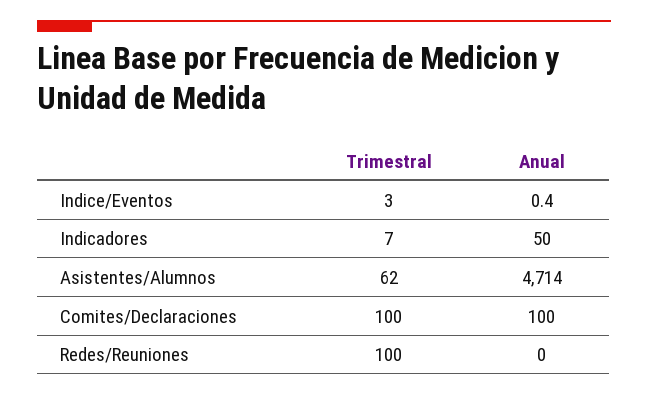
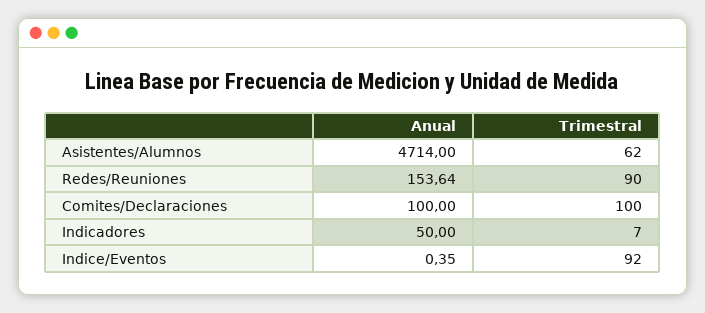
Trimestral, Indice/Eventos: 3 -> 92
Trimestral, Redes/Reuniones: 100 -> 90
Anual, Redes/Reuniones: 0 -> 153.64

